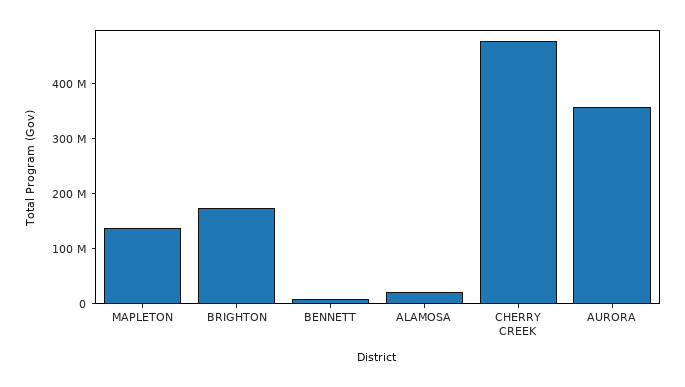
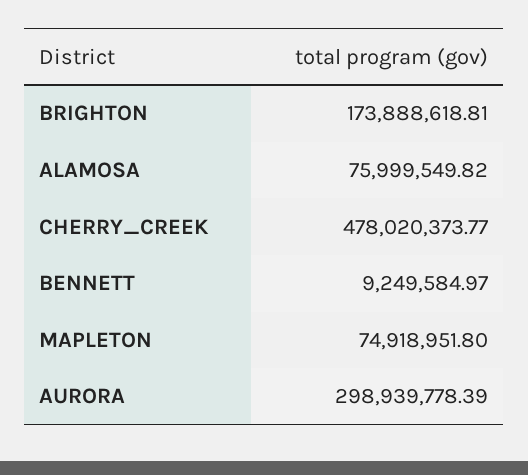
MAPLETON: 140000000 -> 74918951.8
ALAMOSA: 20000000 -> 75999549.82
AURORA: 360000000 -> 298939778.39

